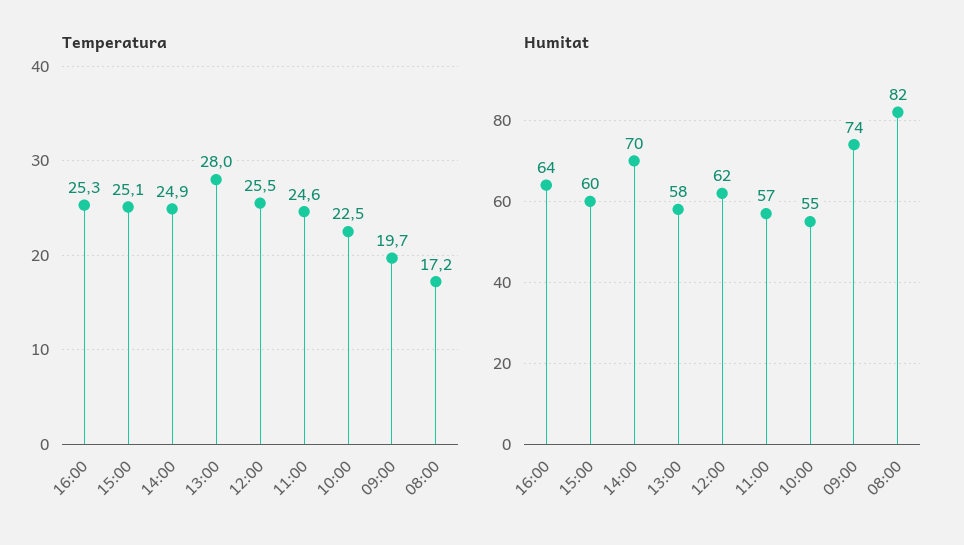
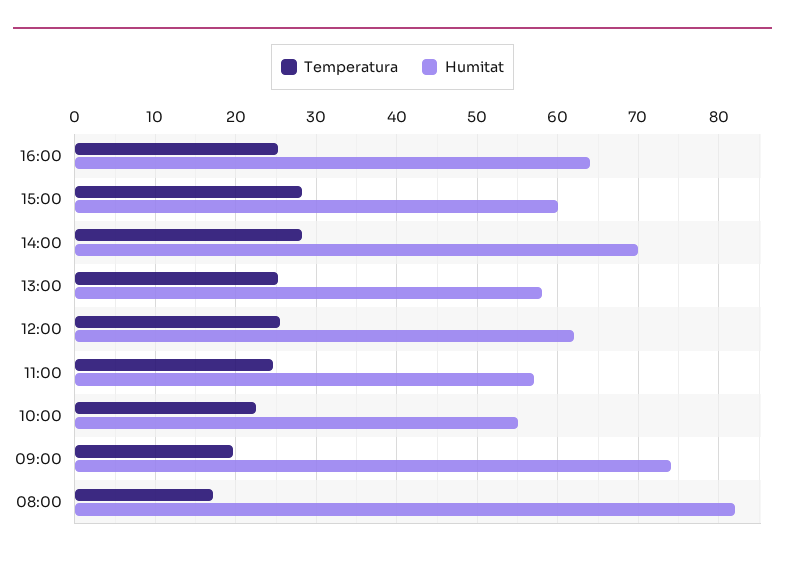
Temperatura, 15:00: 25.1 -> 28
Temperatura, 14:00: 24.9 -> 28
Temperatura, 13:00: 28 -> 25

